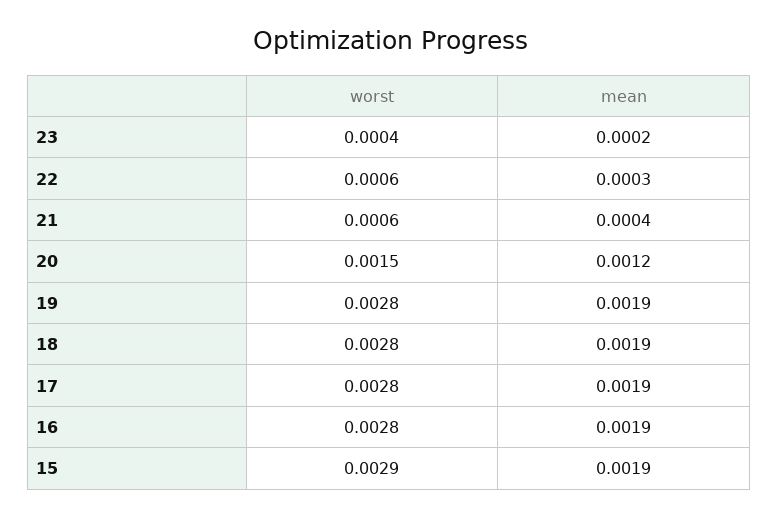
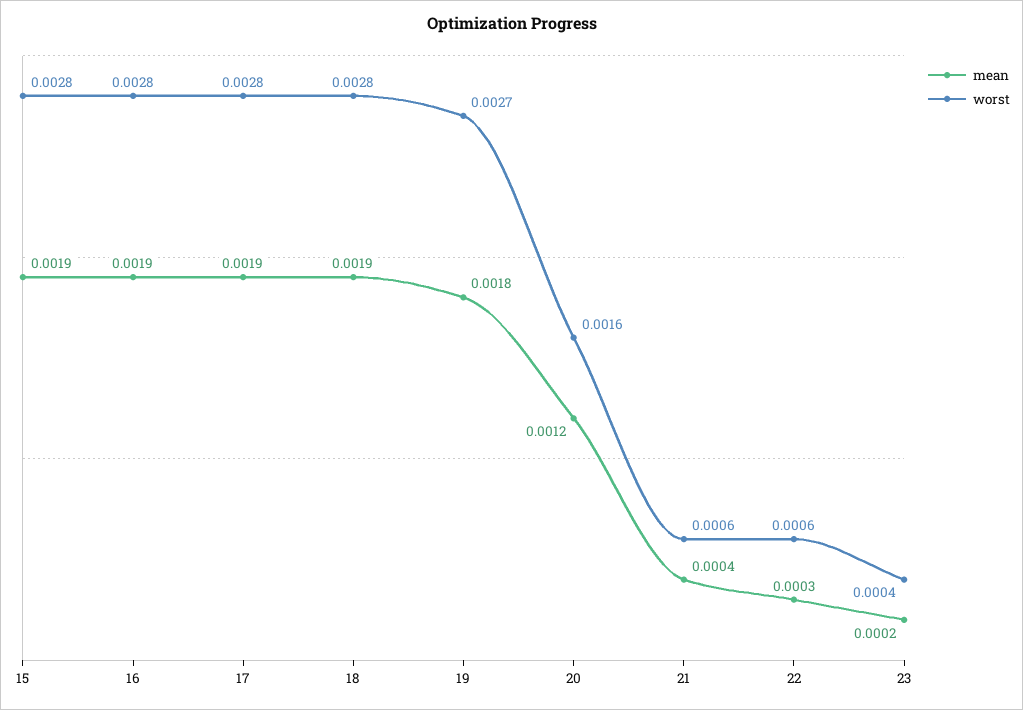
worst, 20: 0.0015 -> 0.0016
worst, 19: 0.0028 -> 0.0027
mean, 19: 0.0019 -> 0.0018
worst, 15: 0.0029 -> 0.0028

